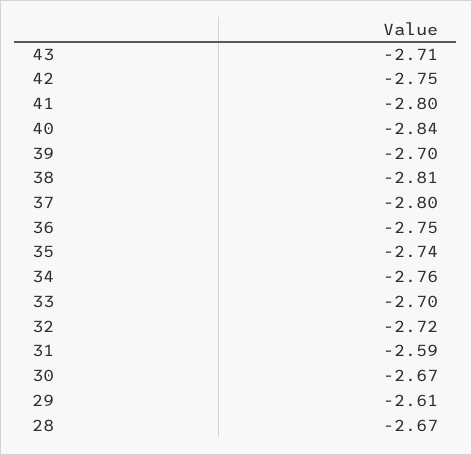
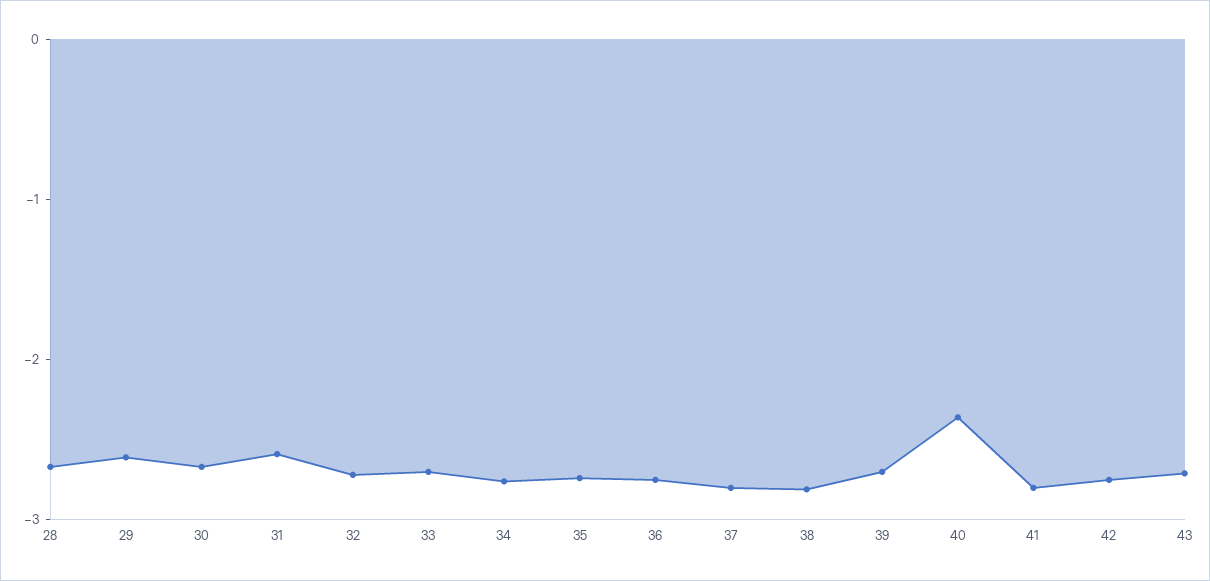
40: -2.84 -> -2.4

